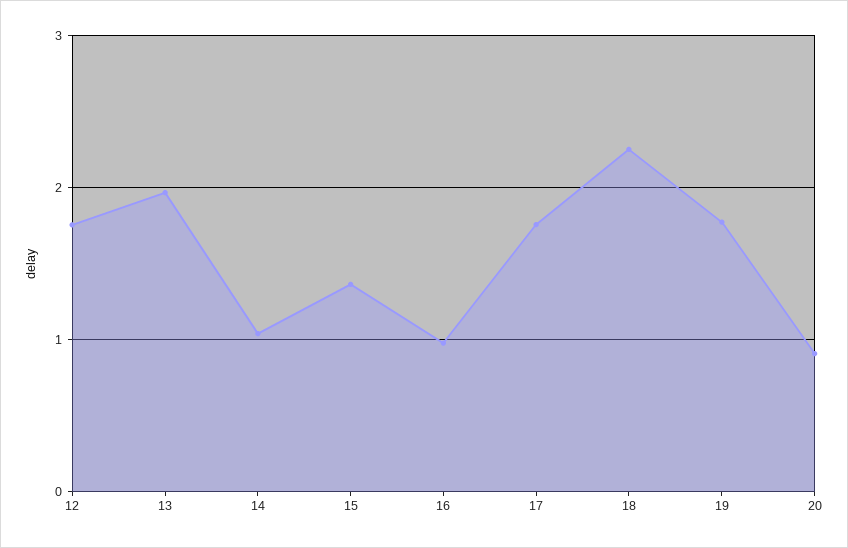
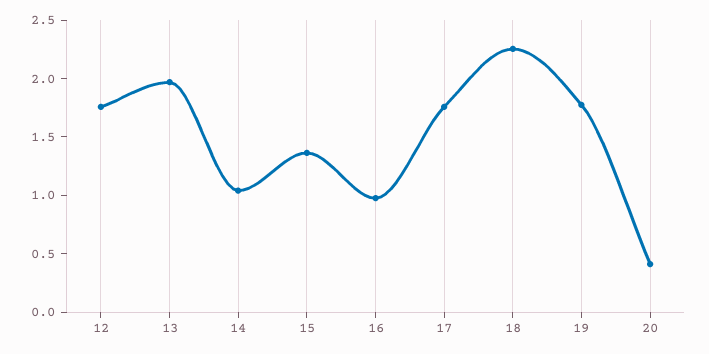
20: 0.9 -> 0.4

